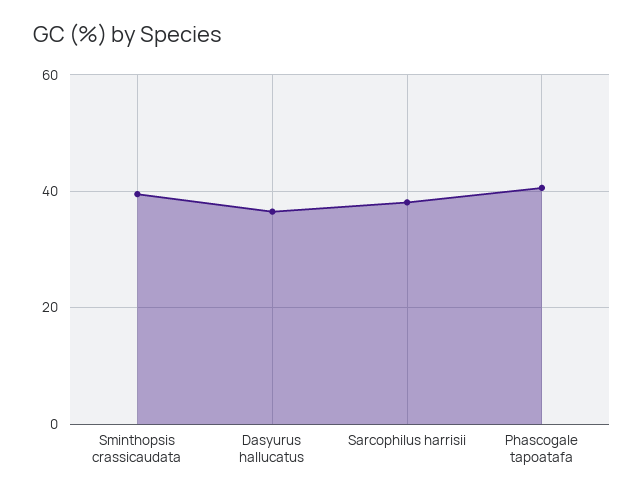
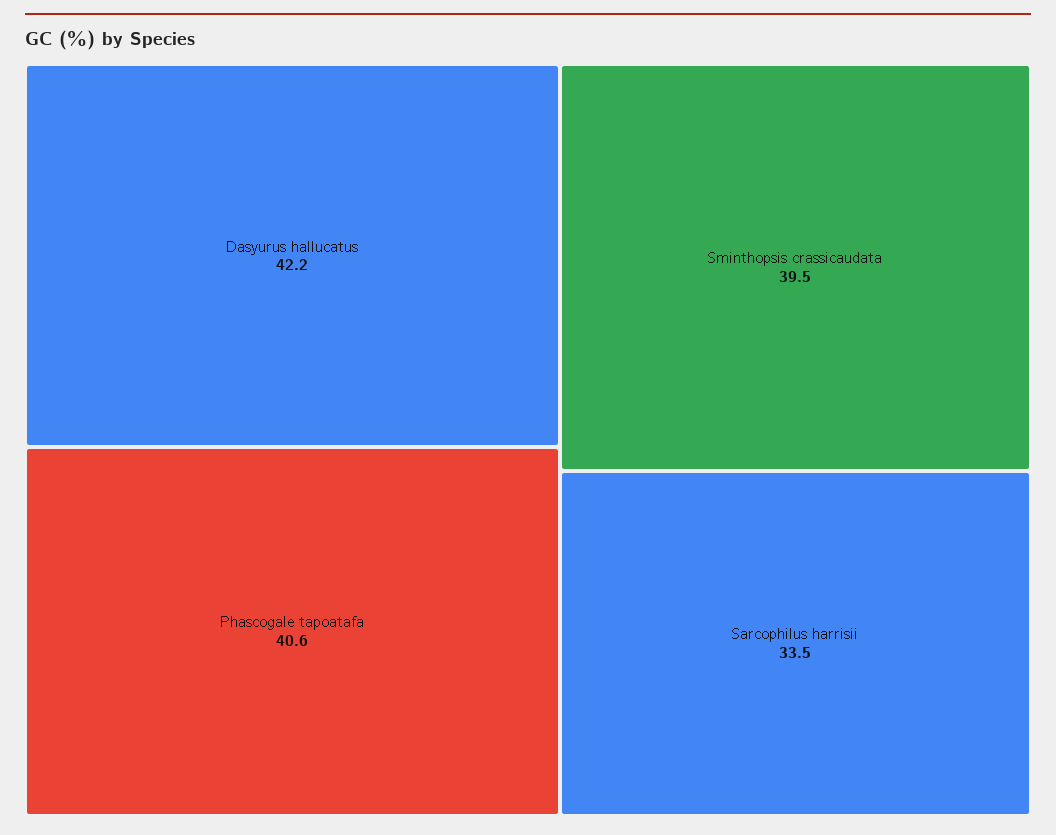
Dasyurus hallucatus: 36 -> 42.2
Sarcophilus harrisii: 38 -> 33.5

